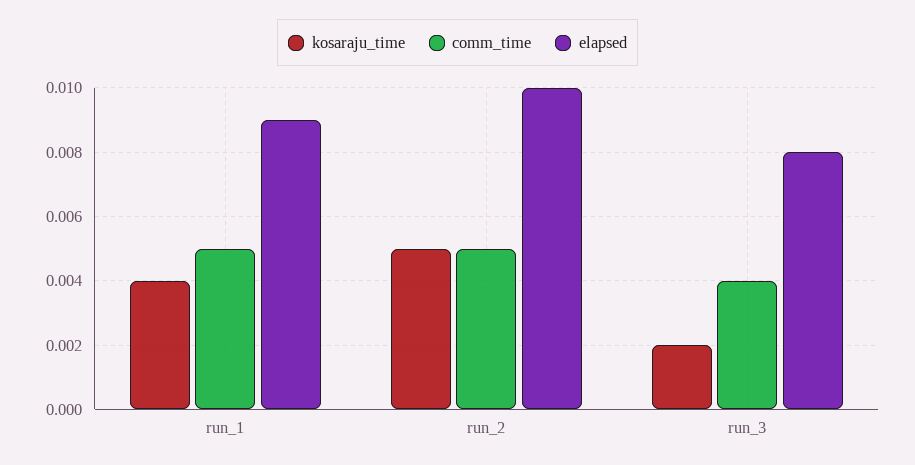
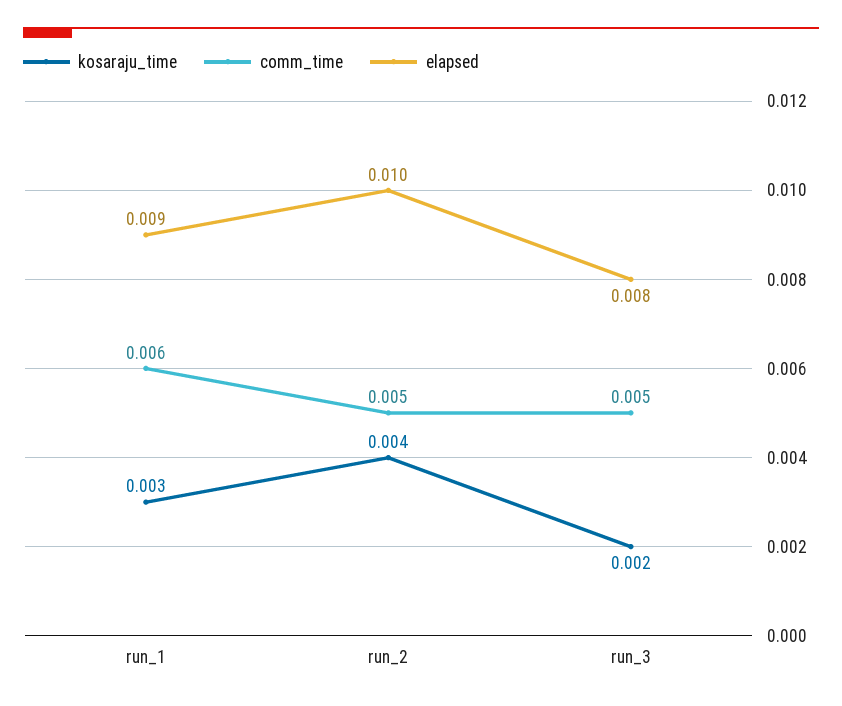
kosaraju_time, run_1: 0.004 -> 0.003
comm_time, run_1: 0.005 -> 0.006
kosaraju_time, run_2: 0.005 -> 0.004
comm_time, run_3: 0.004 -> 0.005

